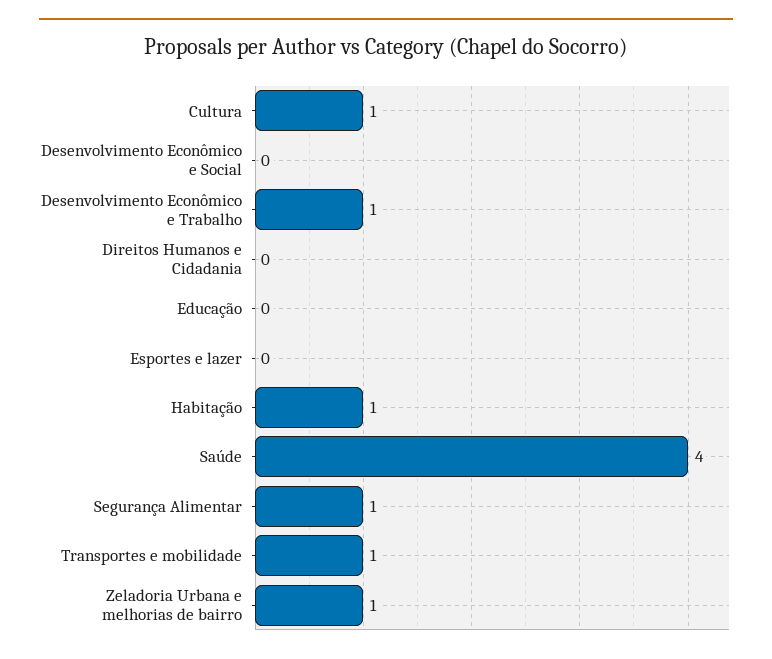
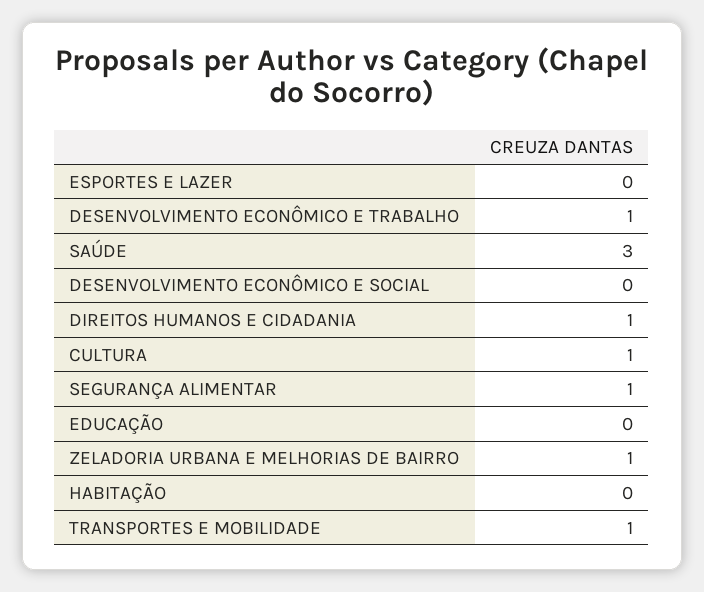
Direitos Humanos e Cidadania: 0 -> 1
Habitação: 1 -> 0
Saúde: 4 -> 3

